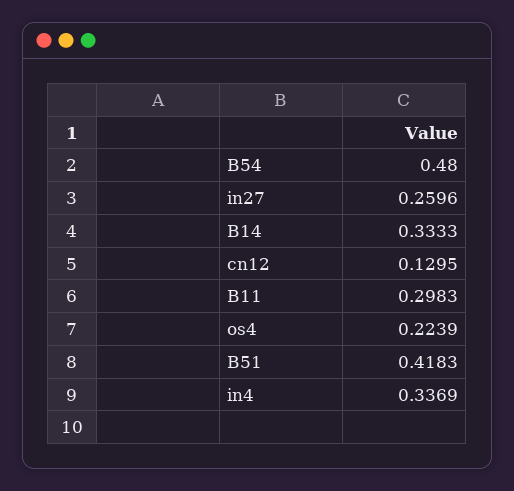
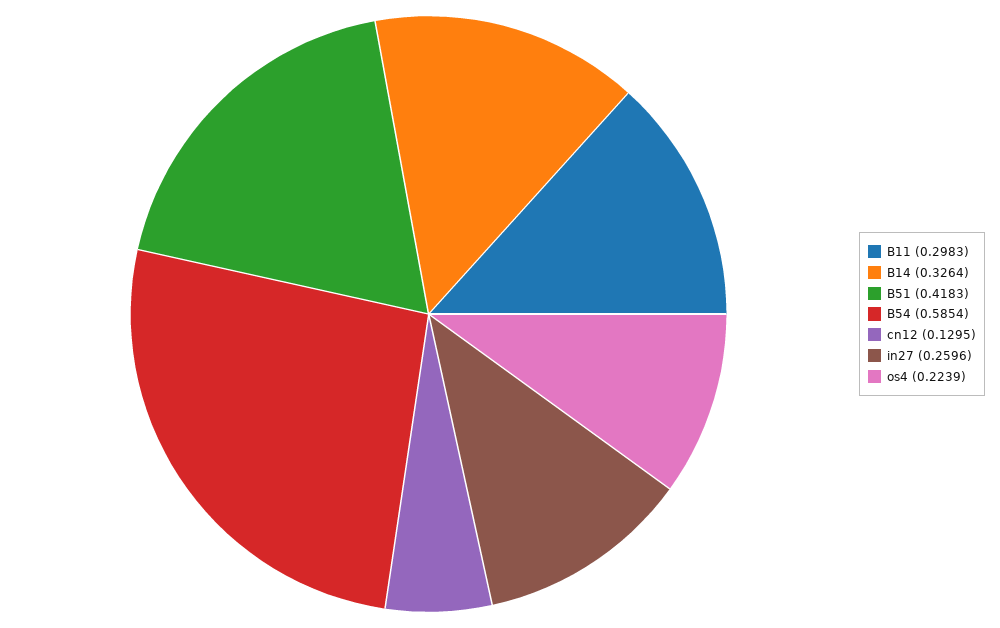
B54: 0.48 -> 0.5854
B14: 0.3333 -> 0.3264
in4: 0.3369 -> none

